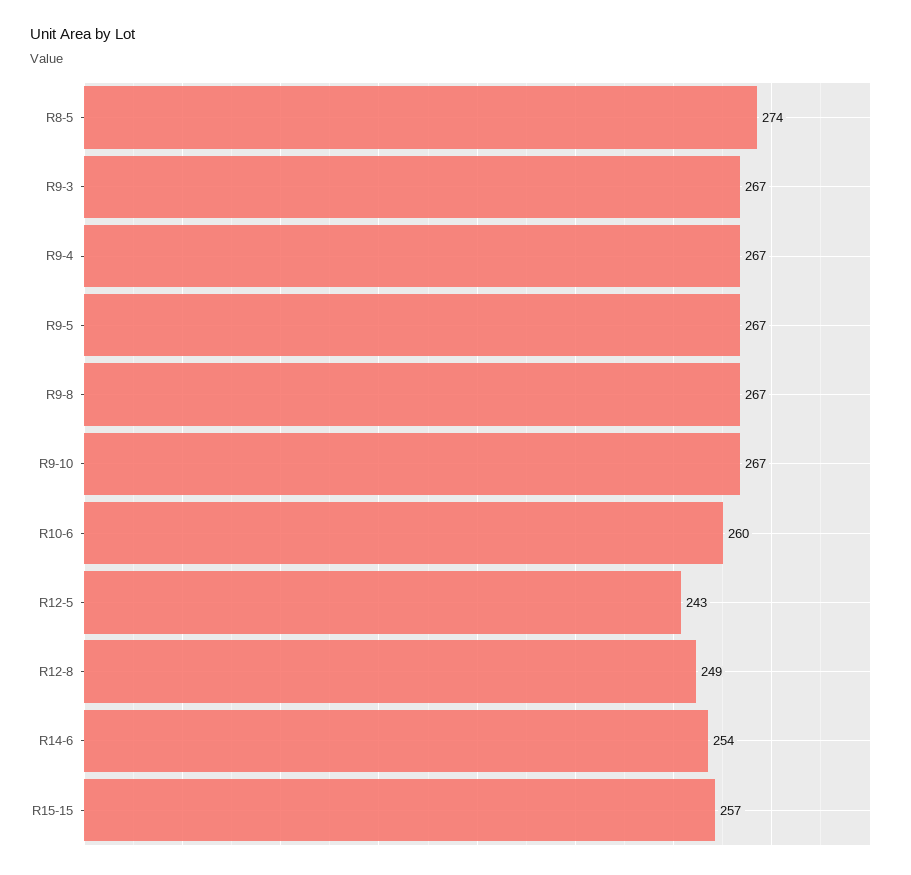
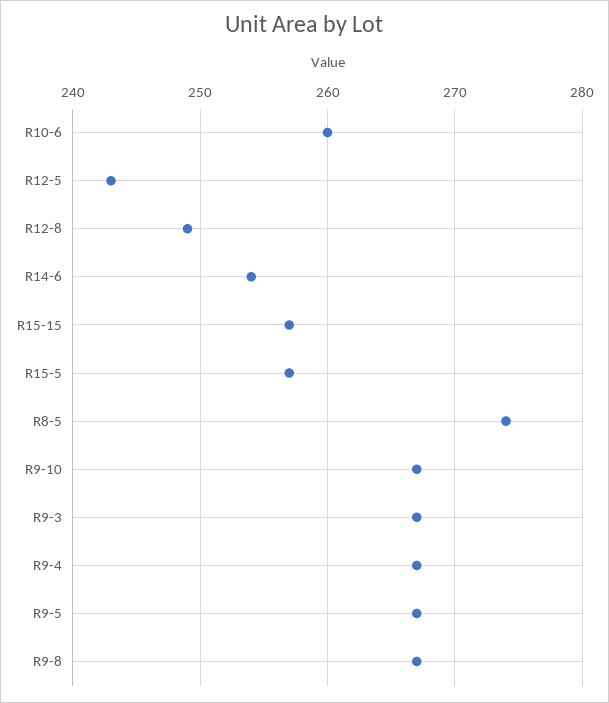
R15-5: none -> 257

